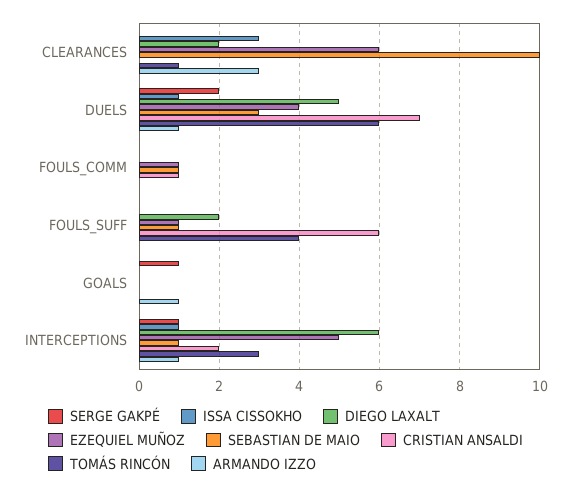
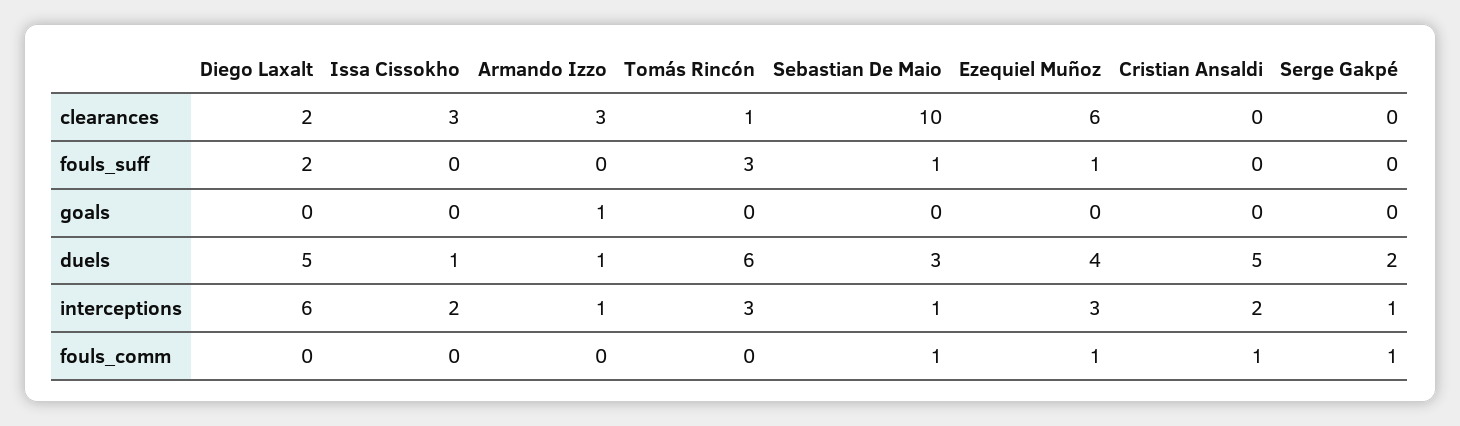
CRISTIAN ANSALDI, DUELS: 7 -> 5
SERGE GAKPÉ, FOULS_COMM: 0 -> 1
CRISTIAN ANSALDI, FOULS_SUFF: 6 -> 0
TOMÁS RINCÓN, FOULS_SUFF: 4 -> 3
SERGE GAKPÉ, GOALS: 1 -> 0
ISSA CISSOKHO, INTERCEPTIONS: 1 -> 2
EZEQUIEL MUÑOZ, INTERCEPTIONS: 5 -> 3

